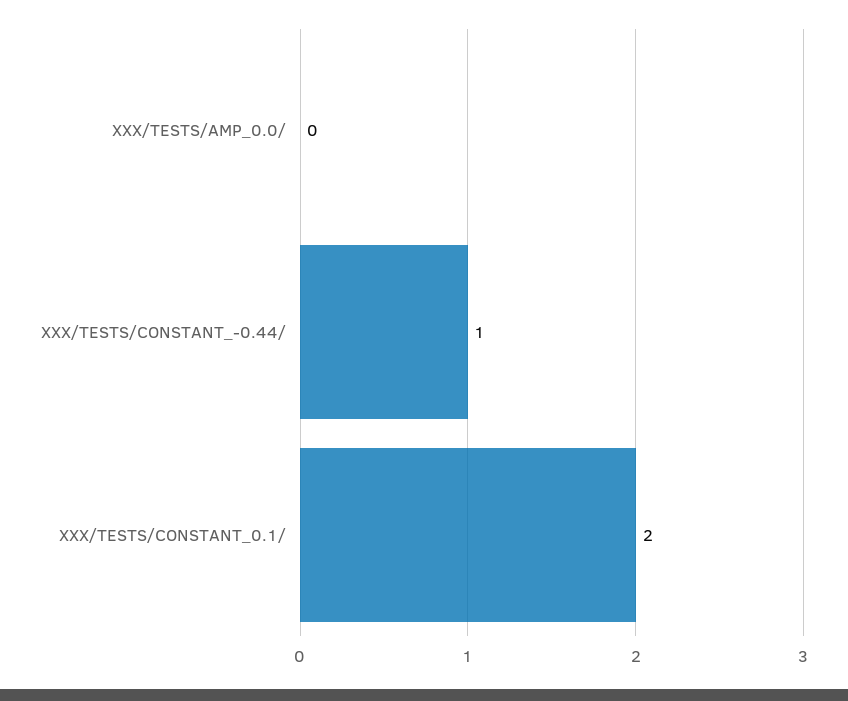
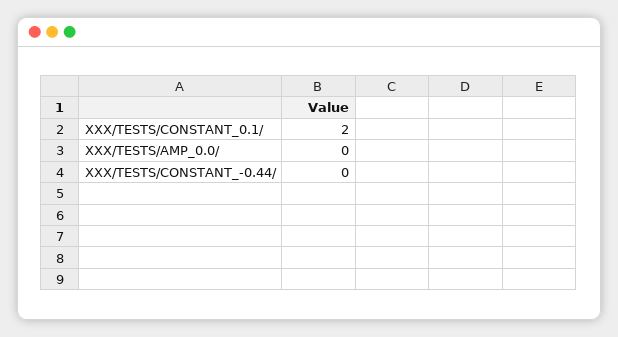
XXX/TESTS/CONSTANT_-0.44/: 1 -> 0

